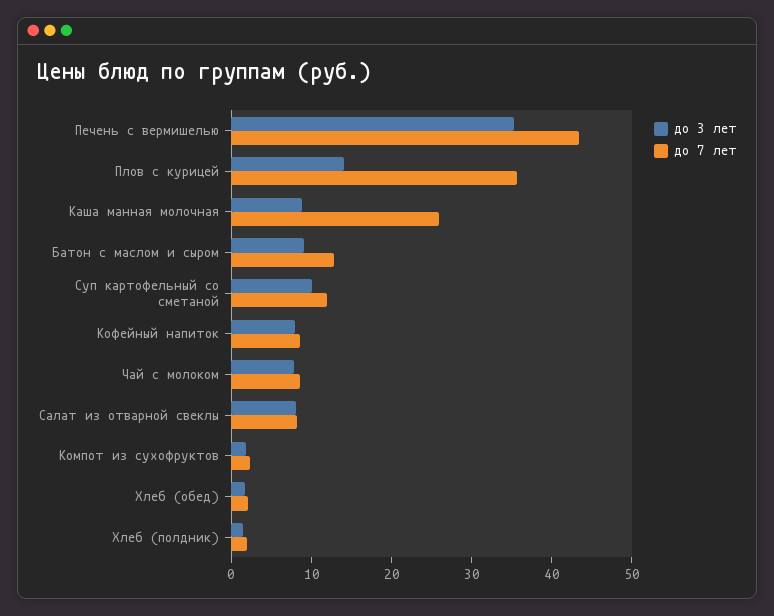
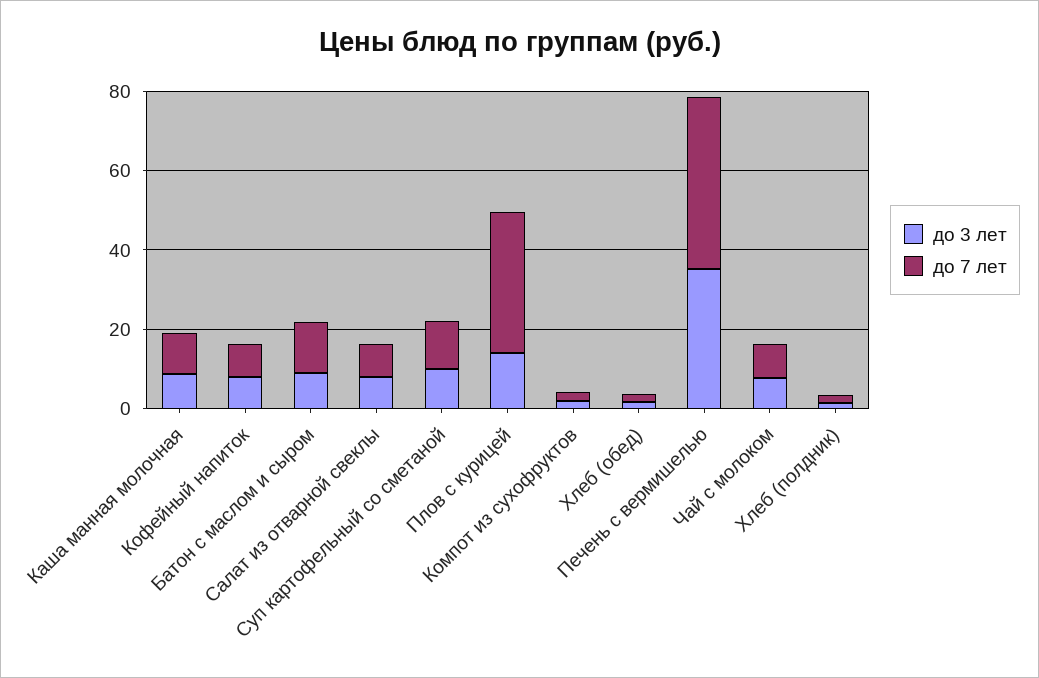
до 7 лет, Каша манная молочная: 26 -> 10

